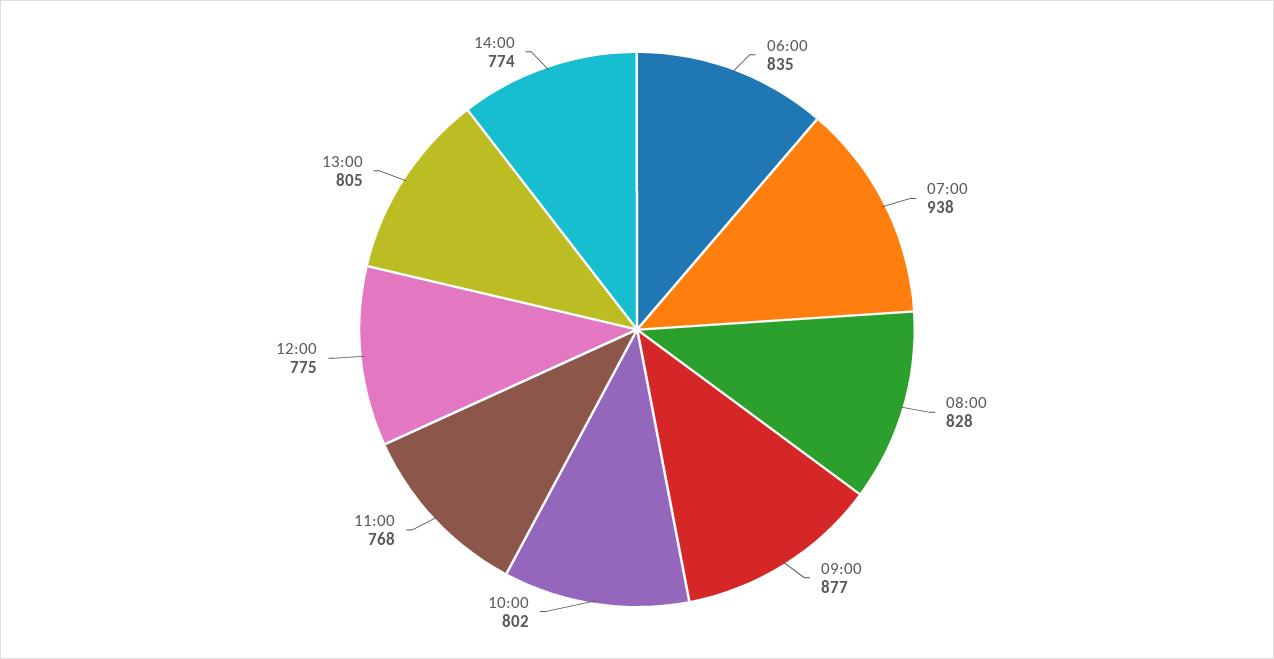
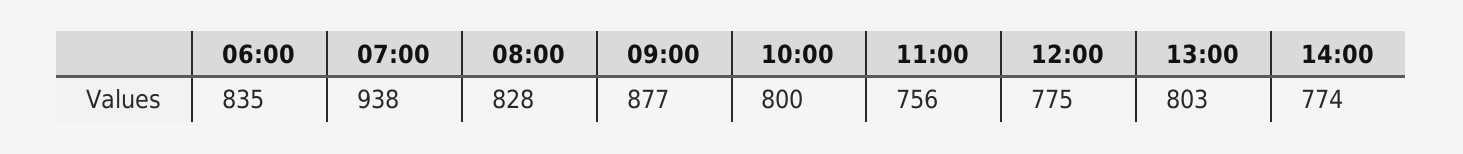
10:00: 802 -> 800
11:00: 768 -> 756
13:00: 805 -> 803

